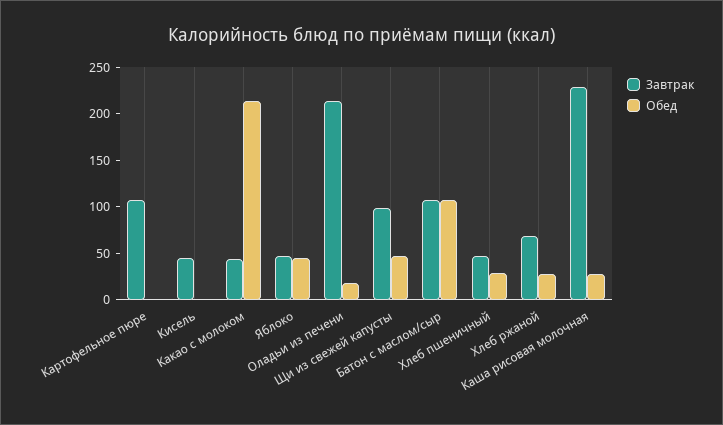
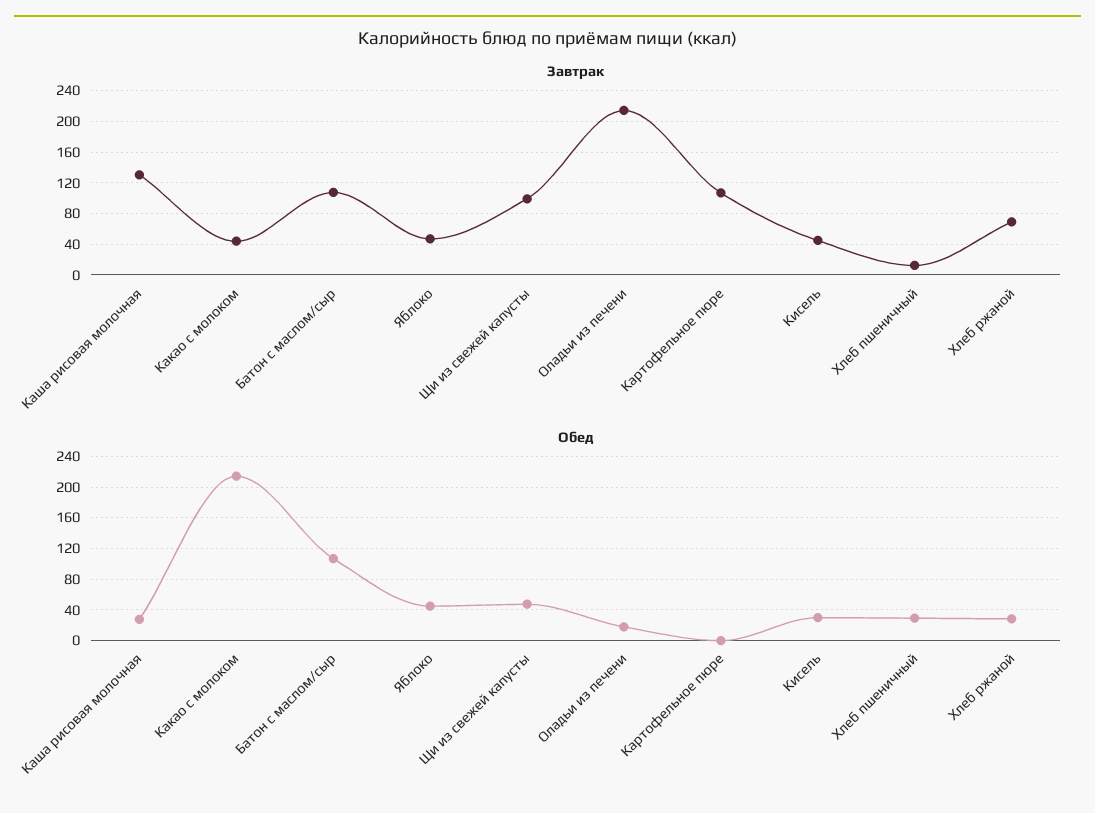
Обед, Кисель: 0 -> 30
Завтрак, Хлеб пшеничный: 50 -> 10
Завтрак, Каша рисовая молочная: 230 -> 130

